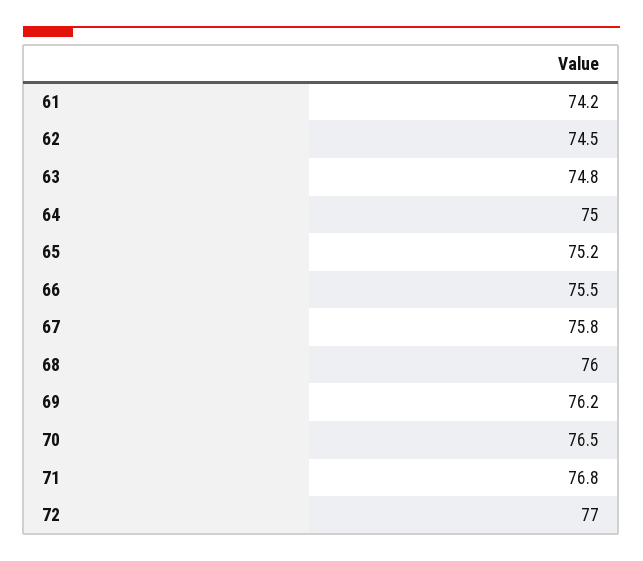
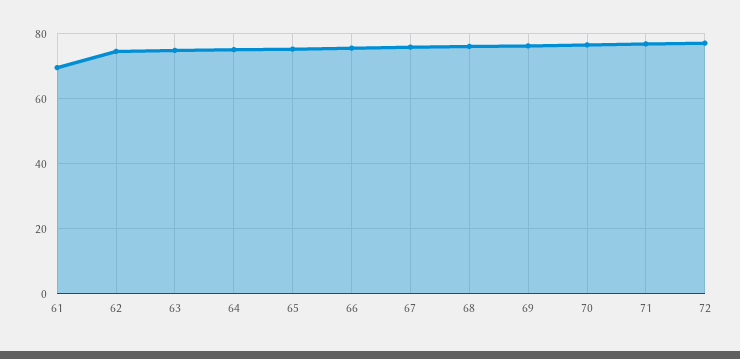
61: 74.2 -> 70

